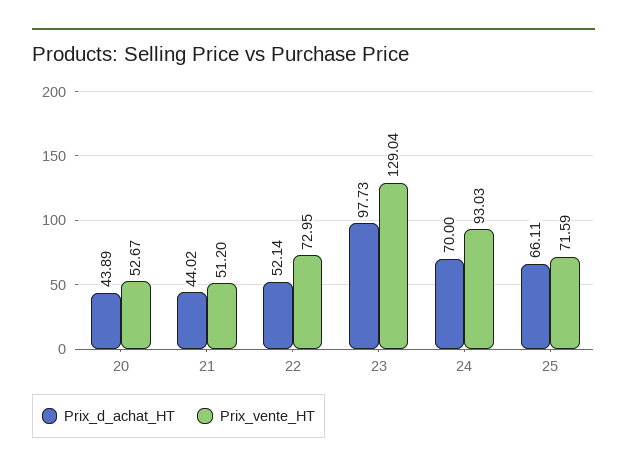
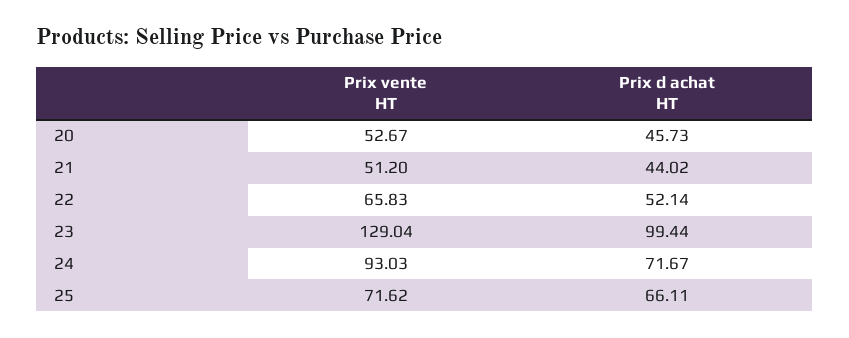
Prix_d_achat_HT, 20: 43.89 -> 45.73
Prix_vente_HT, 22: 72.95 -> 65.83
Prix_d_achat_HT, 23: 97.73 -> 99.44
Prix_d_achat_HT, 24: 70 -> 71.67
Prix_vente_HT, 25: 71.59 -> 71.62

